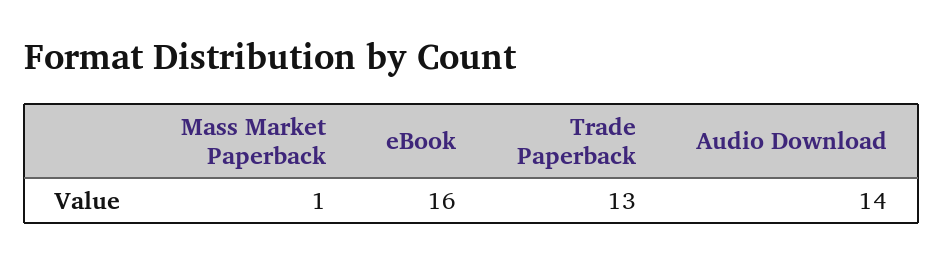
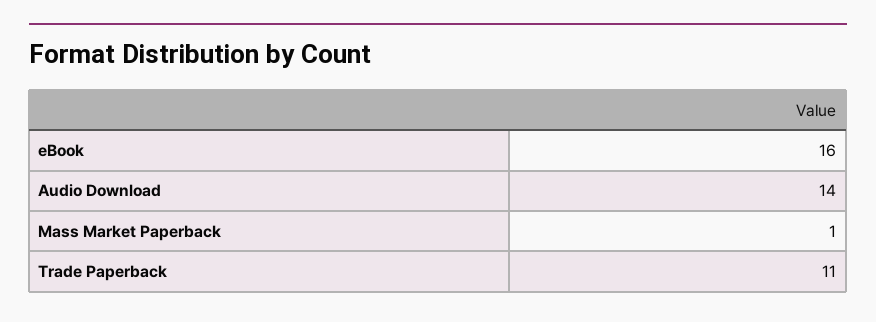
Trade Paperback: 13 -> 11

